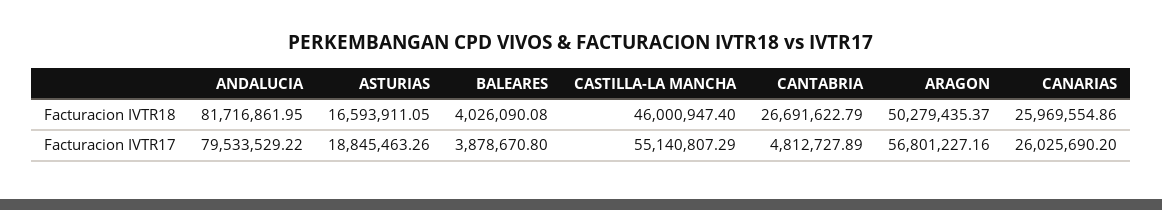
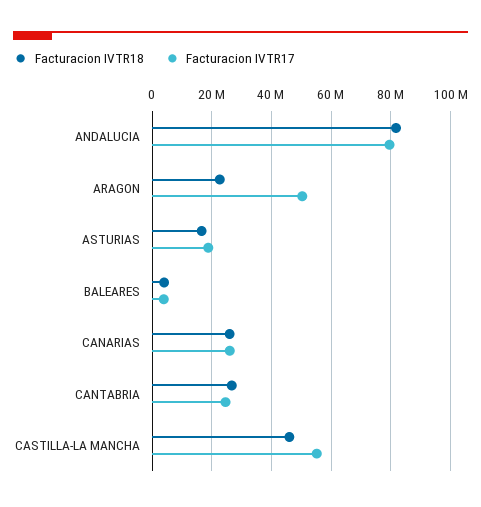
Facturacion IVTR18, ARAGON: 50279435.37 -> 22500000
Facturacion IVTR17, CANTABRIA: 4812727.89 -> 25000000
Facturacion IVTR17, ARAGON: 56801227.16 -> 50000000

